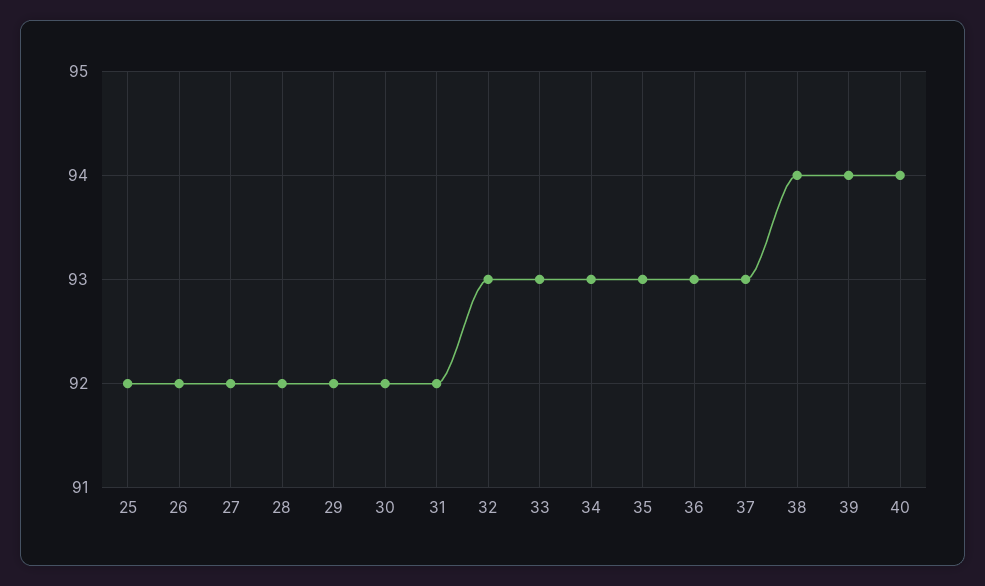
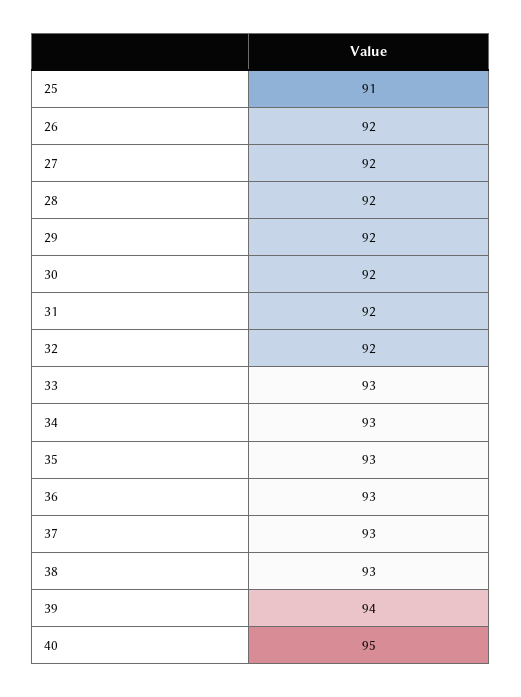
25: 92 -> 91
32: 93 -> 92
38: 94 -> 93
40: 94 -> 95

